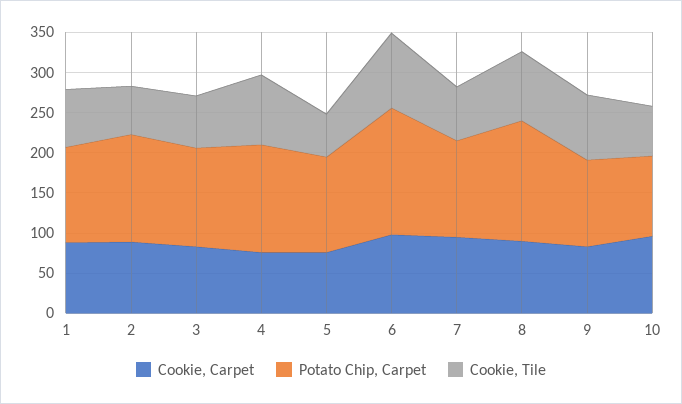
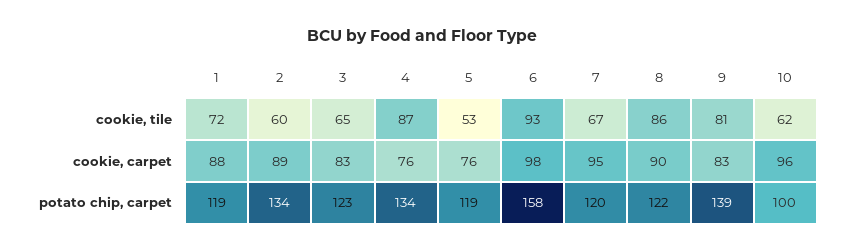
Potato Chip, Carpet, 8: 150 -> 122
Potato Chip, Carpet, 9: 110 -> 139

